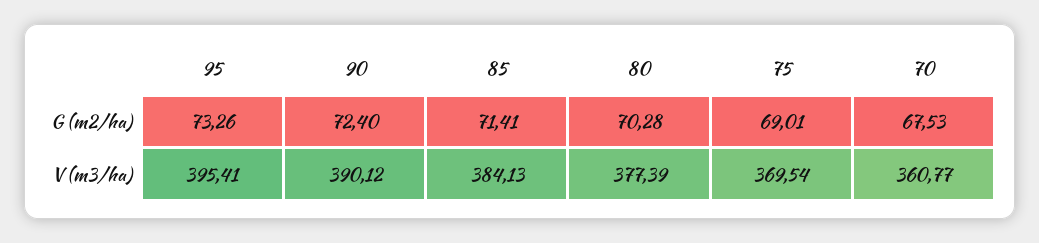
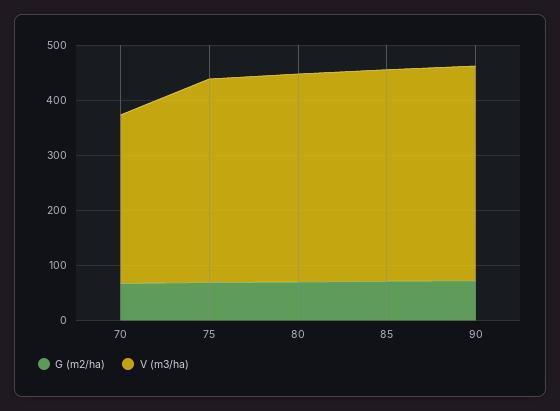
G (m2/ha), 95: 73.26 -> none
V (m3/ha), 95: 395.41 -> none
V (m3/ha), 70: 360.77 -> 300

